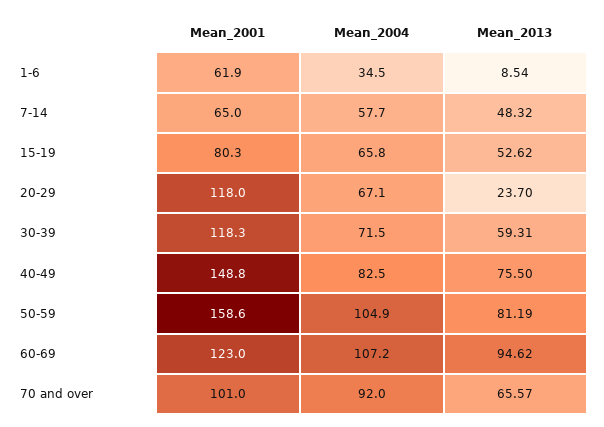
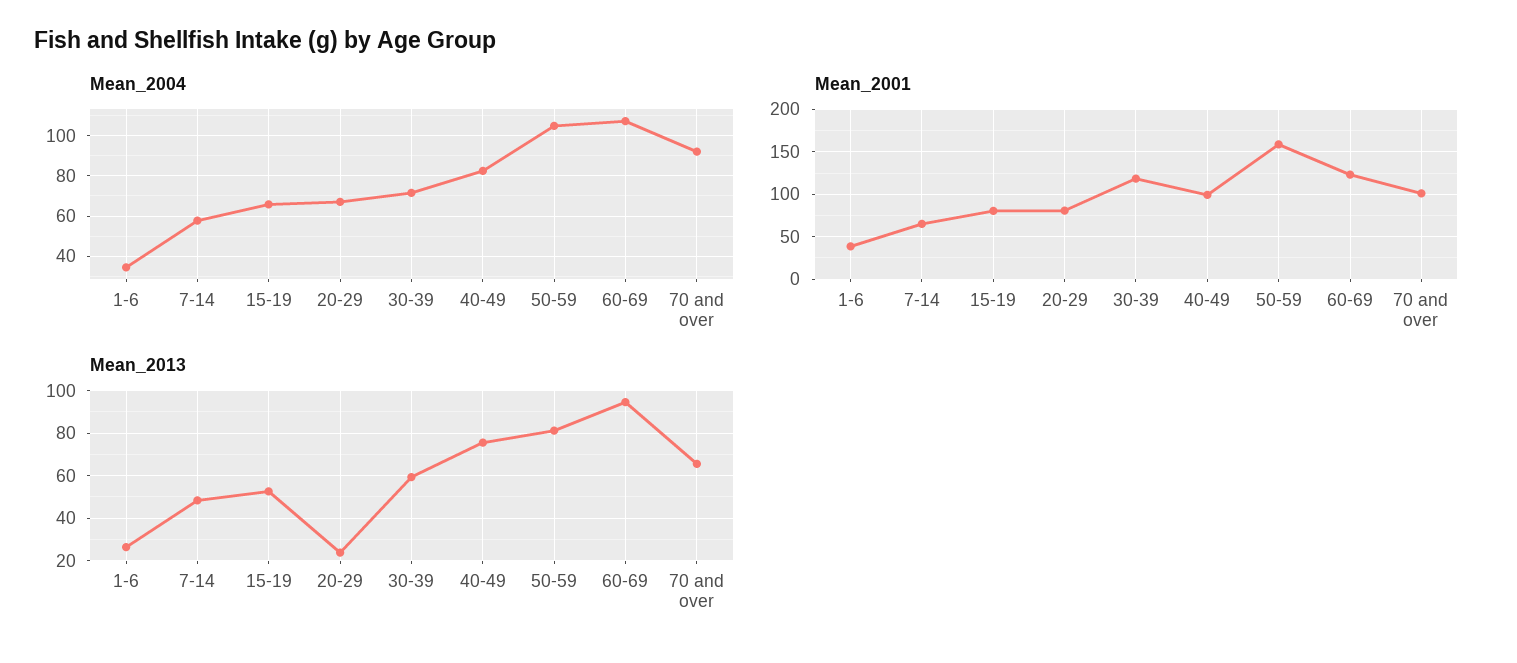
Mean_2001, 1-6: 61.9 -> 40
Mean_2013, 1-6: 8.54 -> 25
Mean_2001, 20-29: 118 -> 80
Mean_2001, 40-49: 148.8 -> 100

